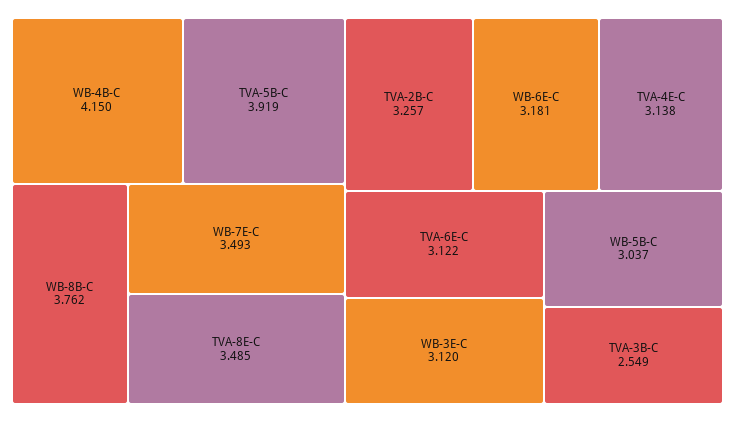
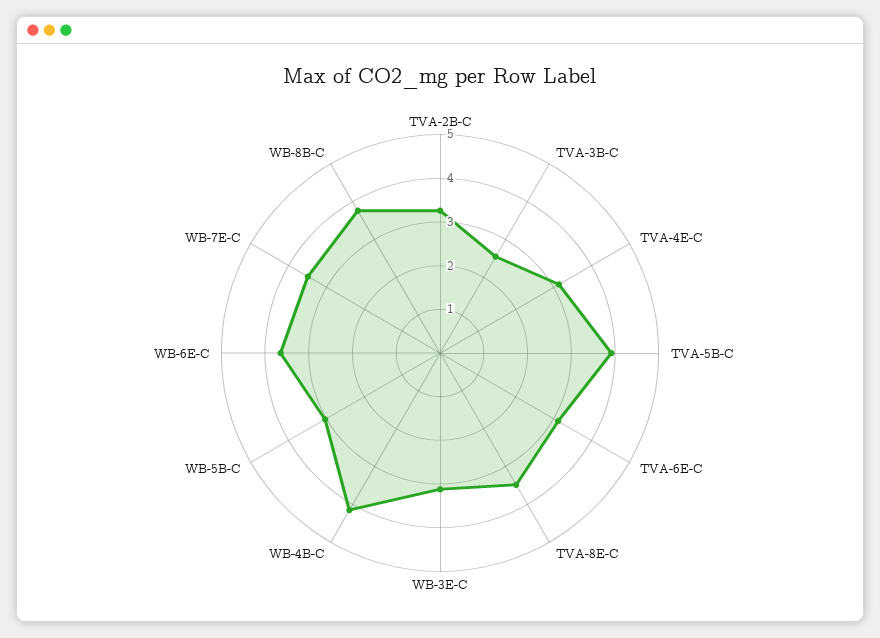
WB-6E-C: 3.181 -> 3.6

